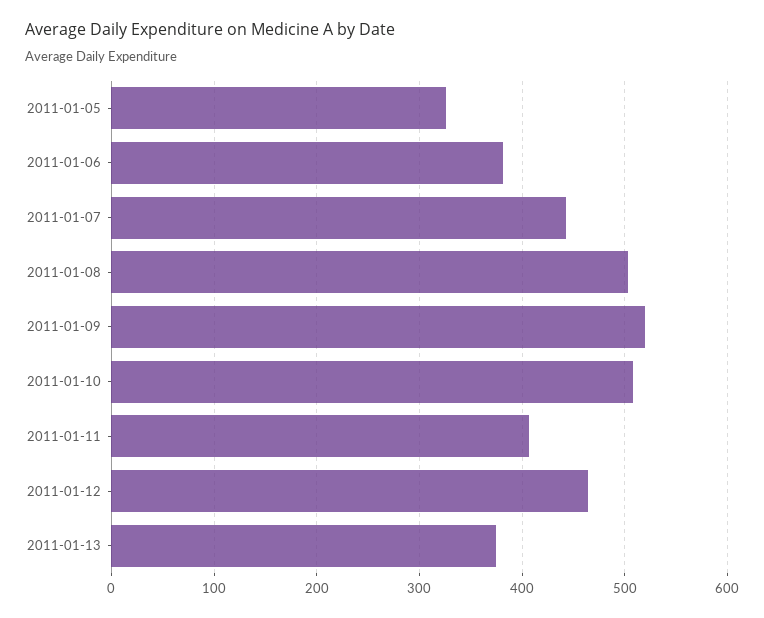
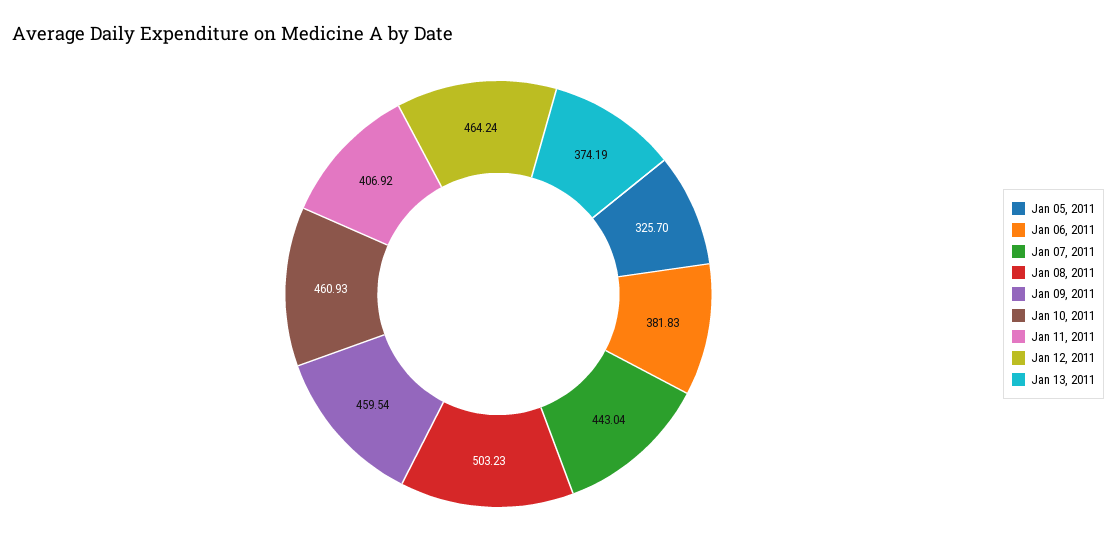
2011-01-09: 520 -> 459.54
2011-01-10: 510 -> 460.93

